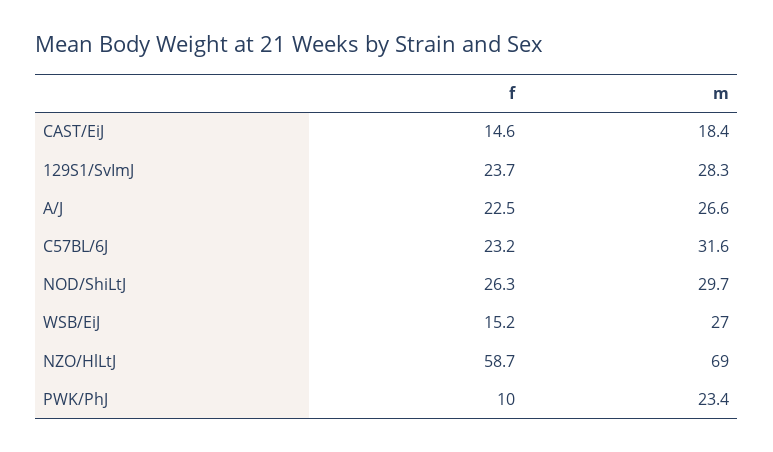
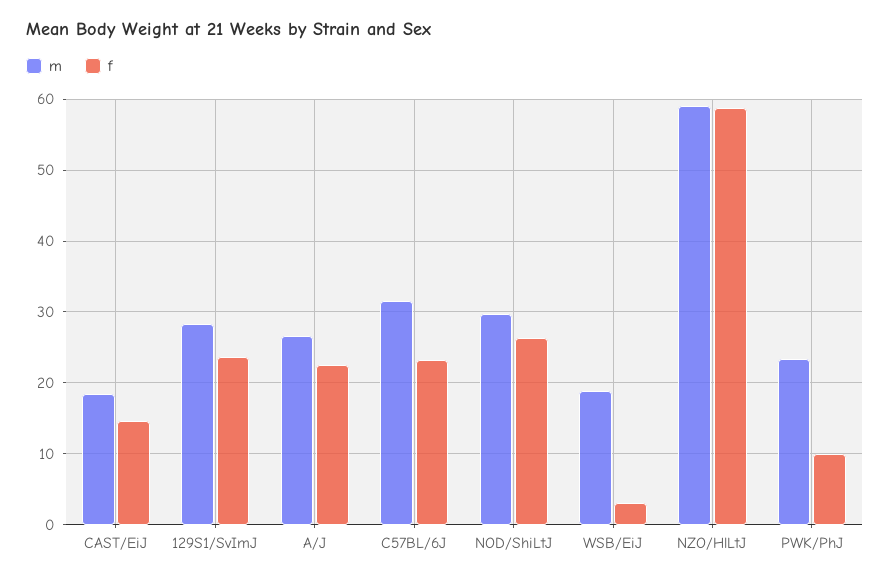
f, WSB/EiJ: 15.2 -> 3
m, WSB/EiJ: 27 -> 19
m, NZO/HlLtJ: 69 -> 59

